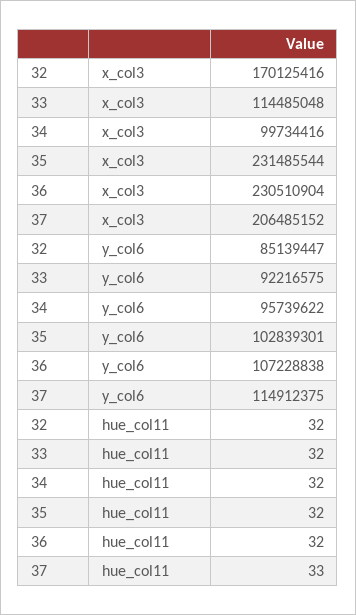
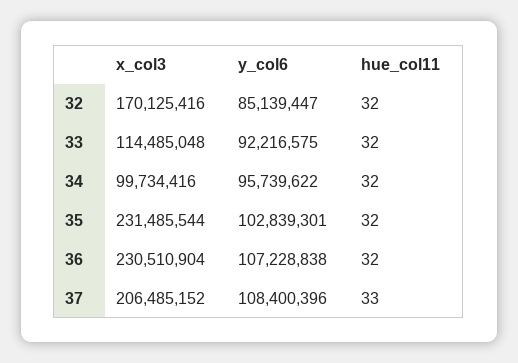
37, y_col6: 114912375 -> 108400396

